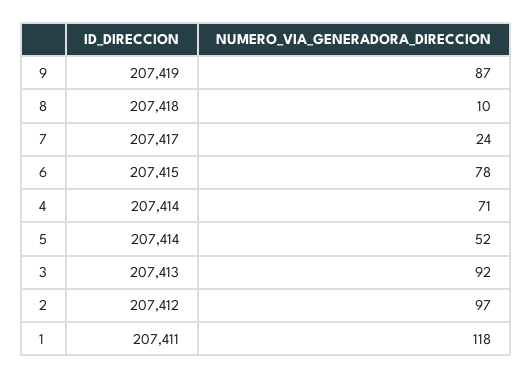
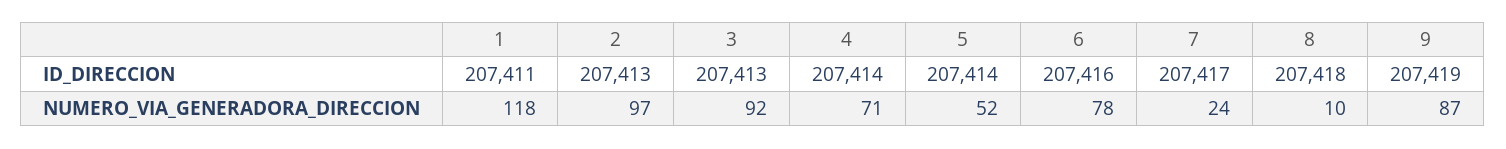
ID_DIRECCION, 6: 207415 -> 207416
ID_DIRECCION, 2: 207412 -> 207413

